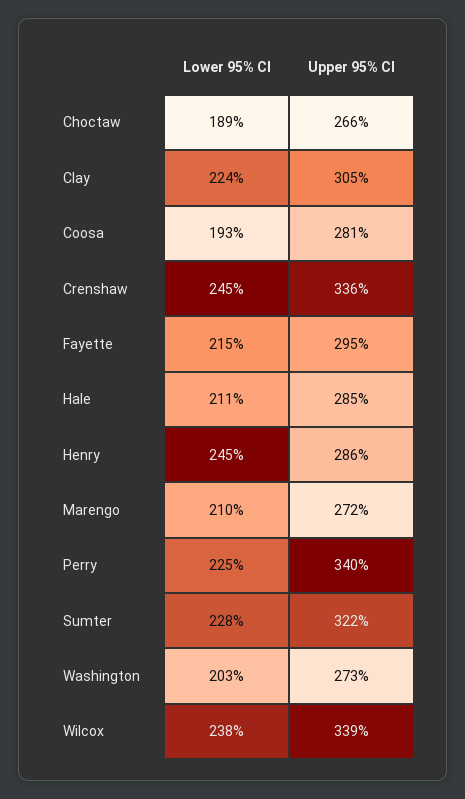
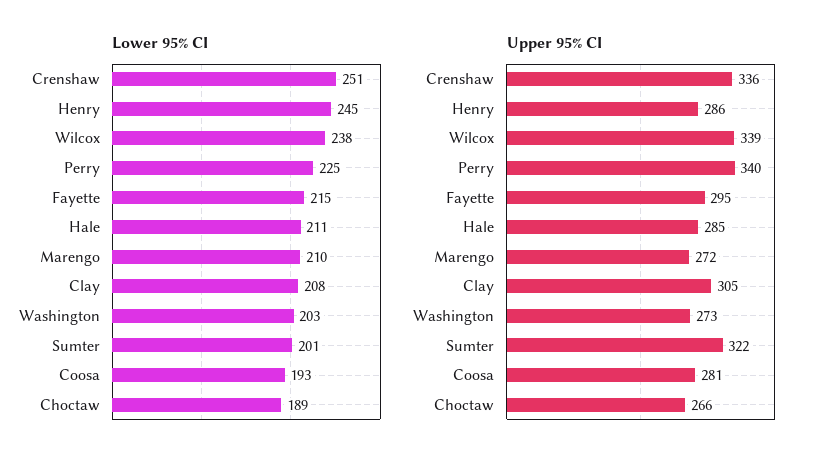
Lower 95% CI, Clay: 224 -> 208
Lower 95% CI, Crenshaw: 245 -> 251
Lower 95% CI, Sumter: 228 -> 201

